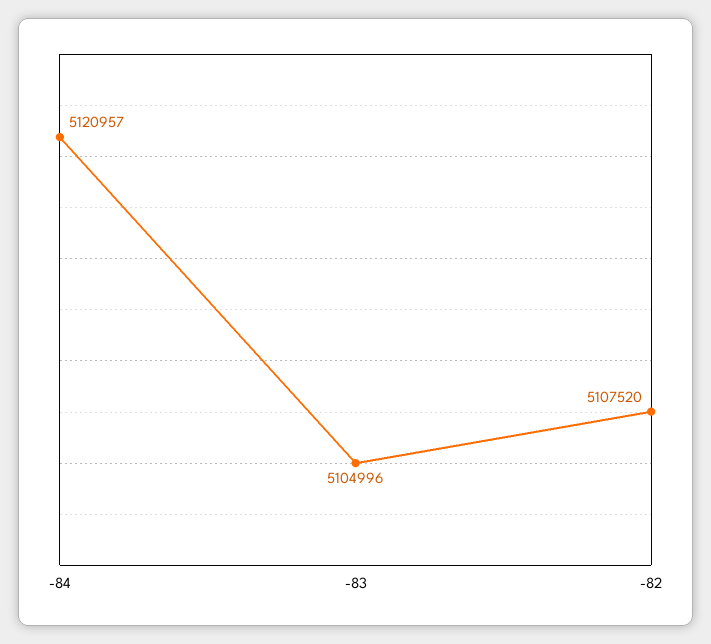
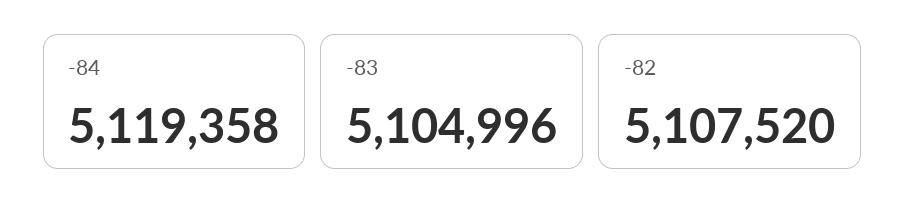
-84: 5120957 -> 5119358

